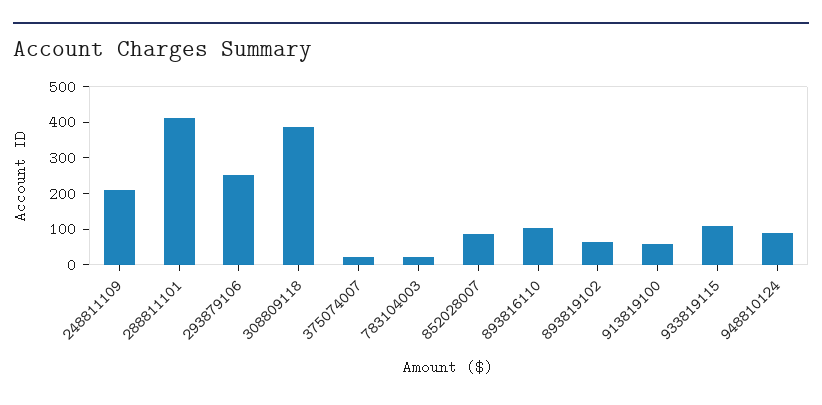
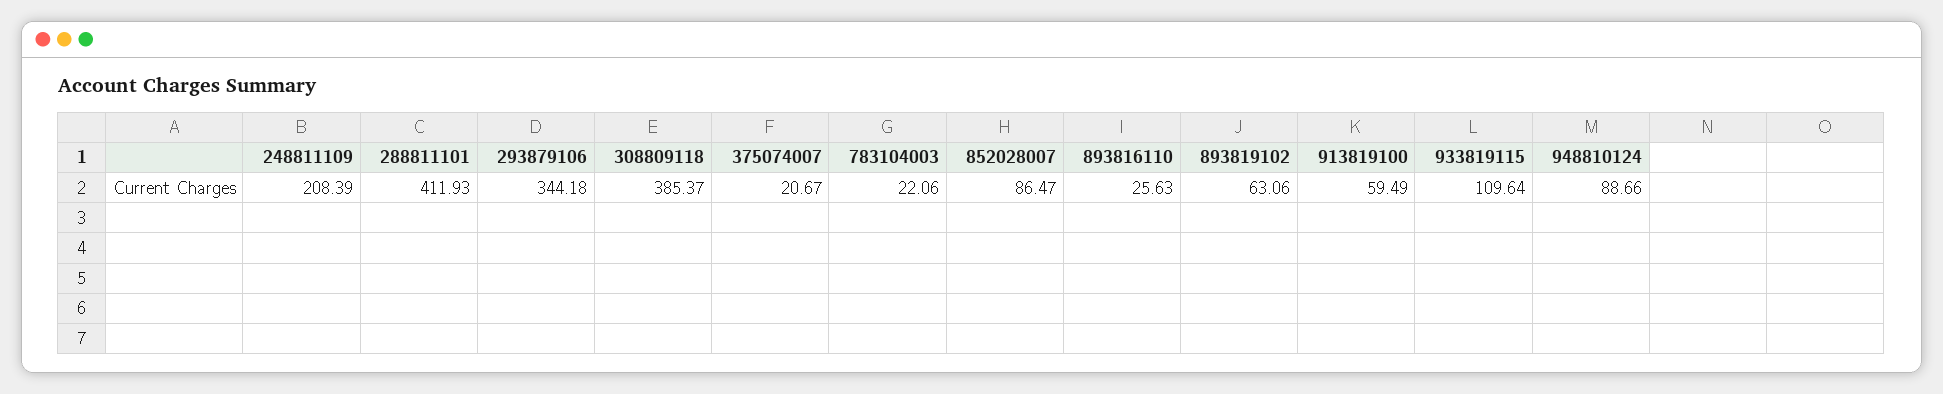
293879106: 250 -> 344.18
893816110: 100 -> 25.63

